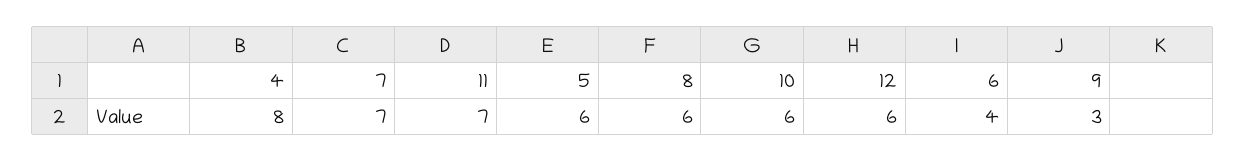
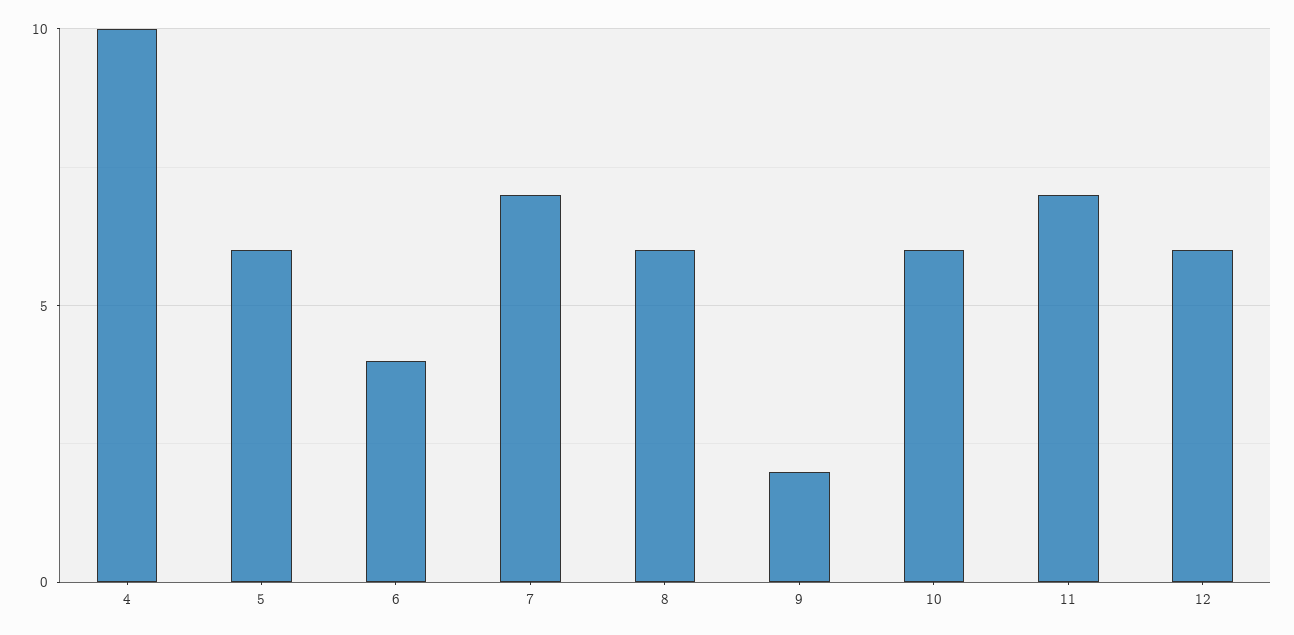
4: 8 -> 10
9: 3 -> 2

